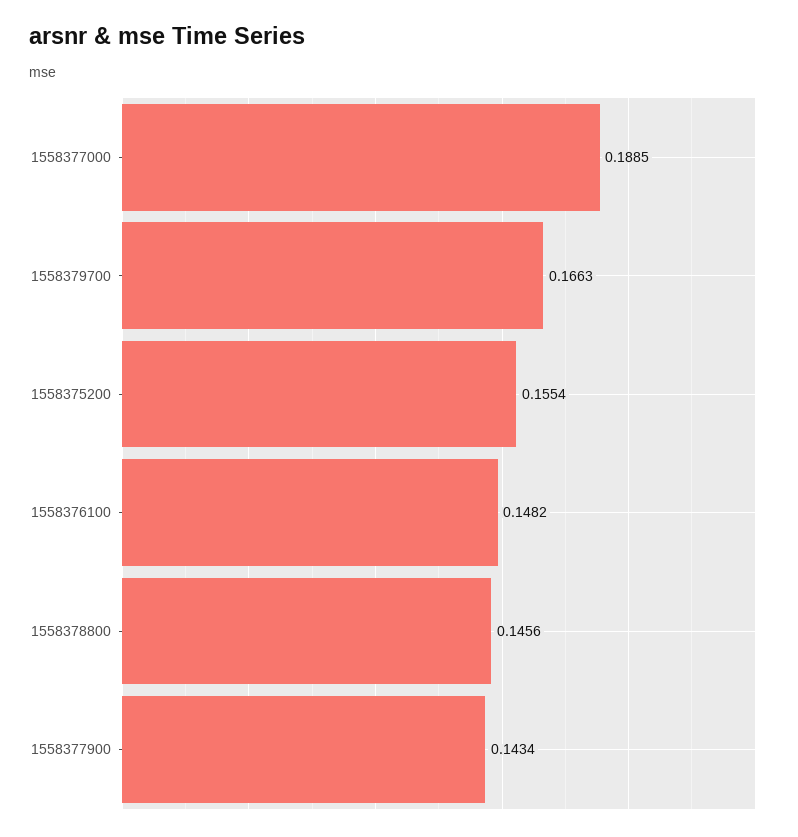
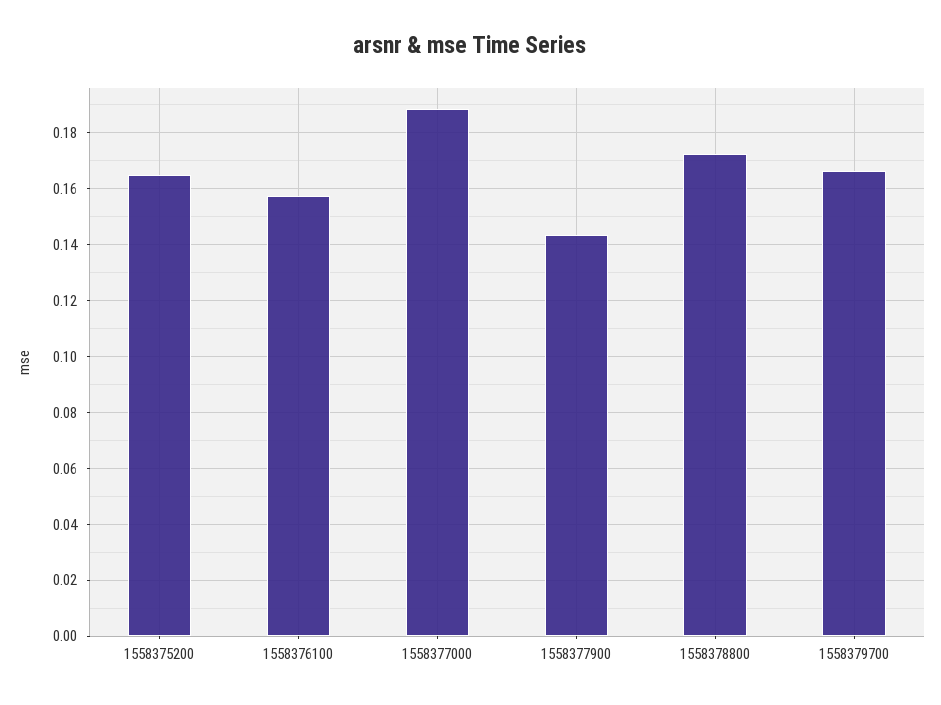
1558375200: 0.1554 -> 0.165
1558376100: 0.1482 -> 0.1575
1558378800: 0.1456 -> 0.1725

